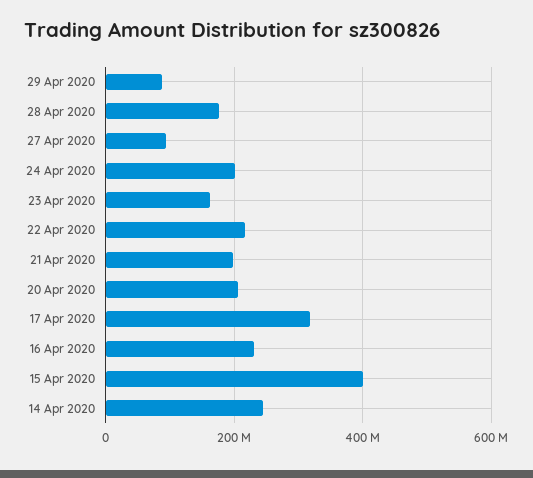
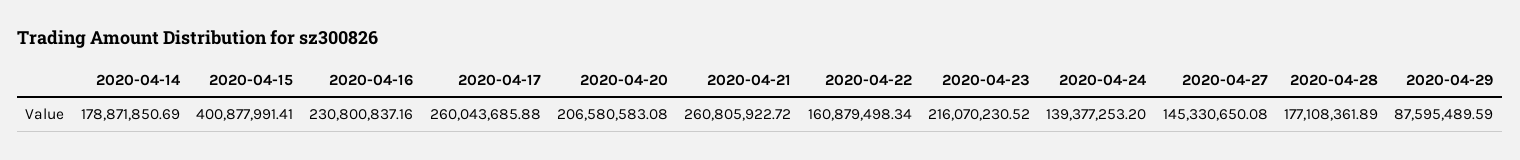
27 Apr 2020: 100000000 -> 145330650.08
24 Apr 2020: 200000000 -> 139377253.2
23 Apr 2020: 160000000 -> 216070230.52
22 Apr 2020: 220000000 -> 160879498.34
21 Apr 2020: 200000000 -> 260805922.72
17 Apr 2020: 320000000 -> 260043685.88
14 Apr 2020: 240000000 -> 178871850.69

